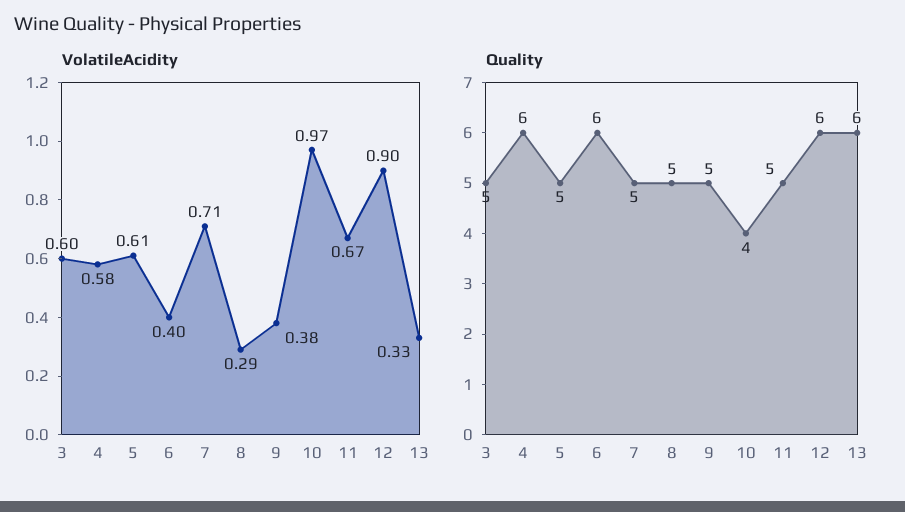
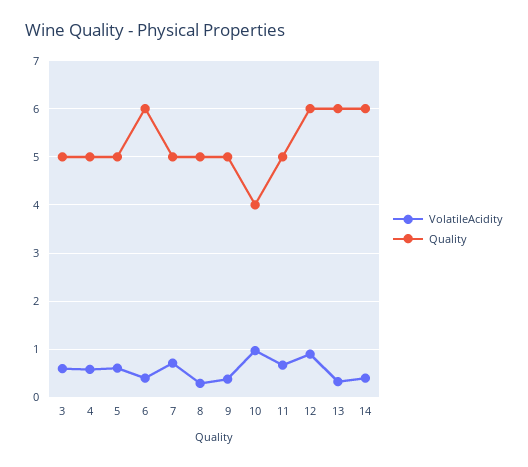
Quality, 4: 6 -> 5
VolatileAcidity, 14: none -> 0.4
Quality, 14: none -> 6

